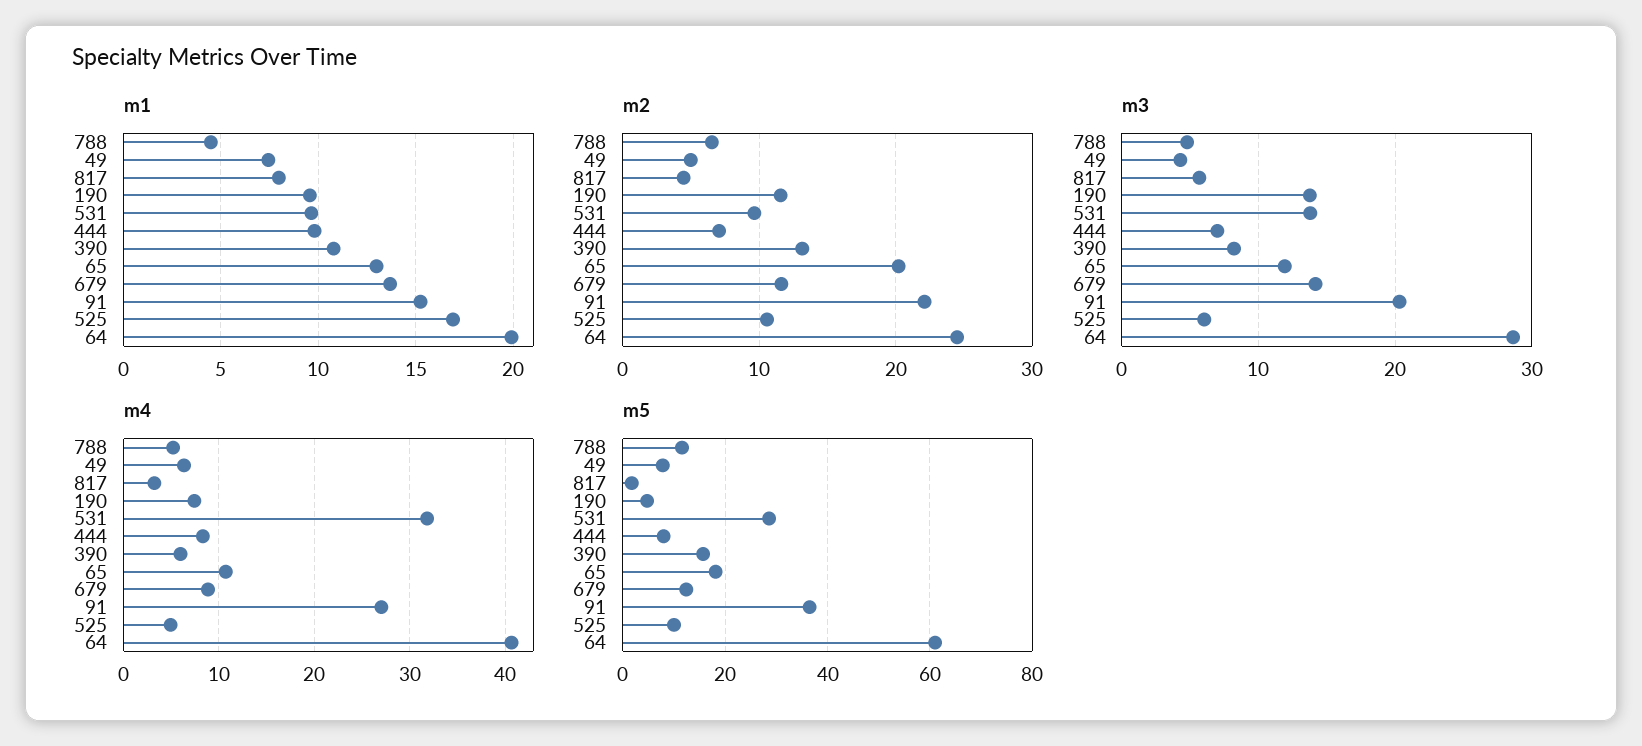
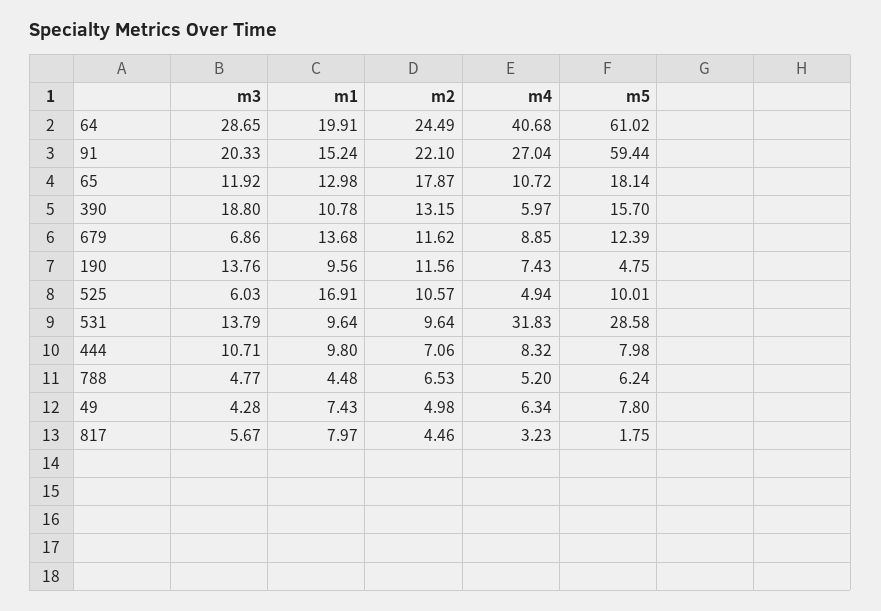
m2, 65: 20 -> 17.87
m3, 444: 7 -> 10.71
m3, 390: 8 -> 18.8
m3, 679: 14 -> 6.86
m5, 788: 12 -> 6.24
m5, 91: 36 -> 59.44

